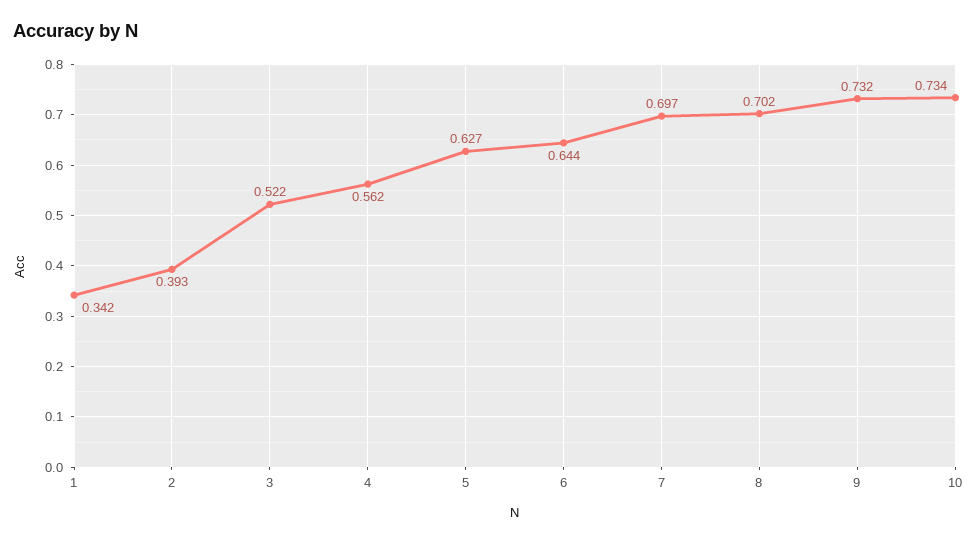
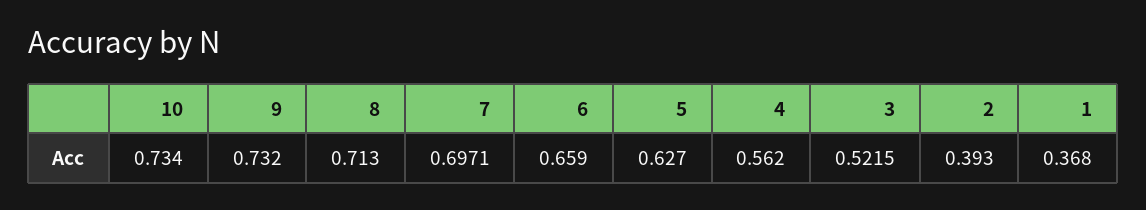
1: 0.342 -> 0.368
6: 0.644 -> 0.659
8: 0.702 -> 0.713

